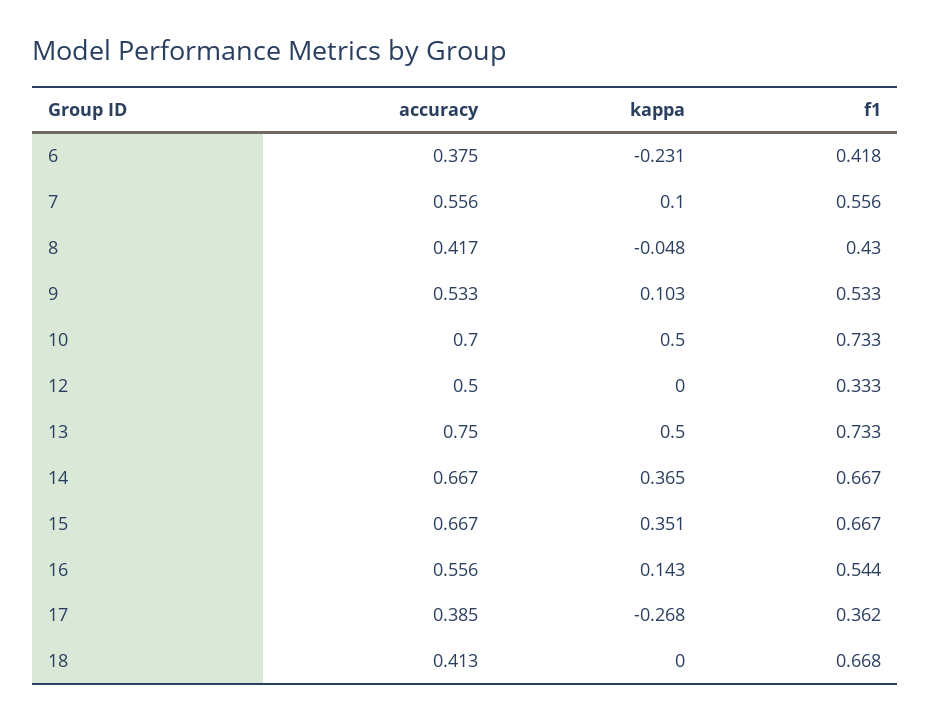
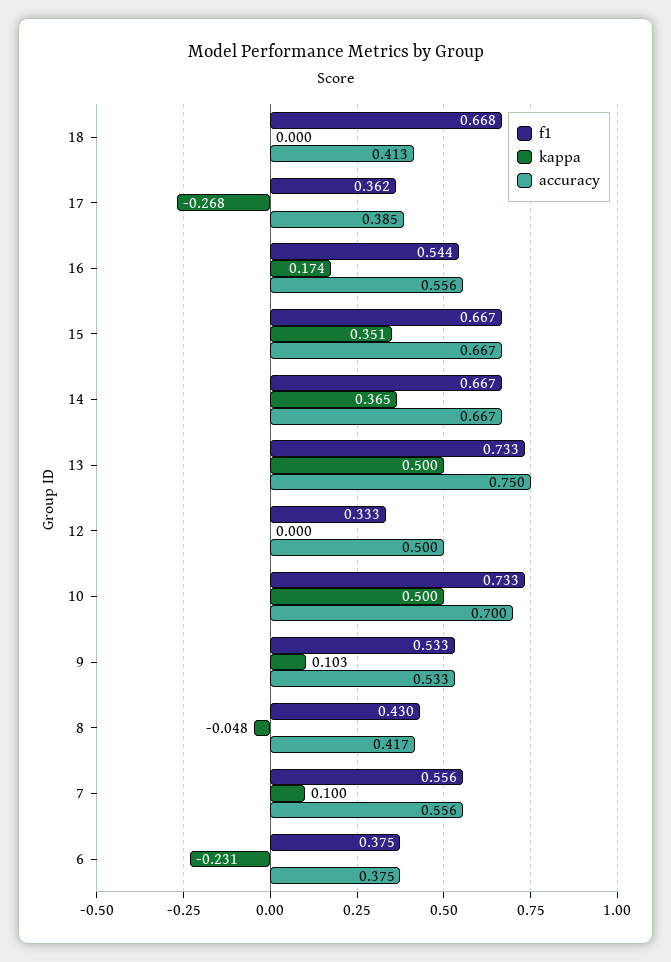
f1, 6: 0.418 -> 0.375
kappa, 16: 0.143 -> 0.174

